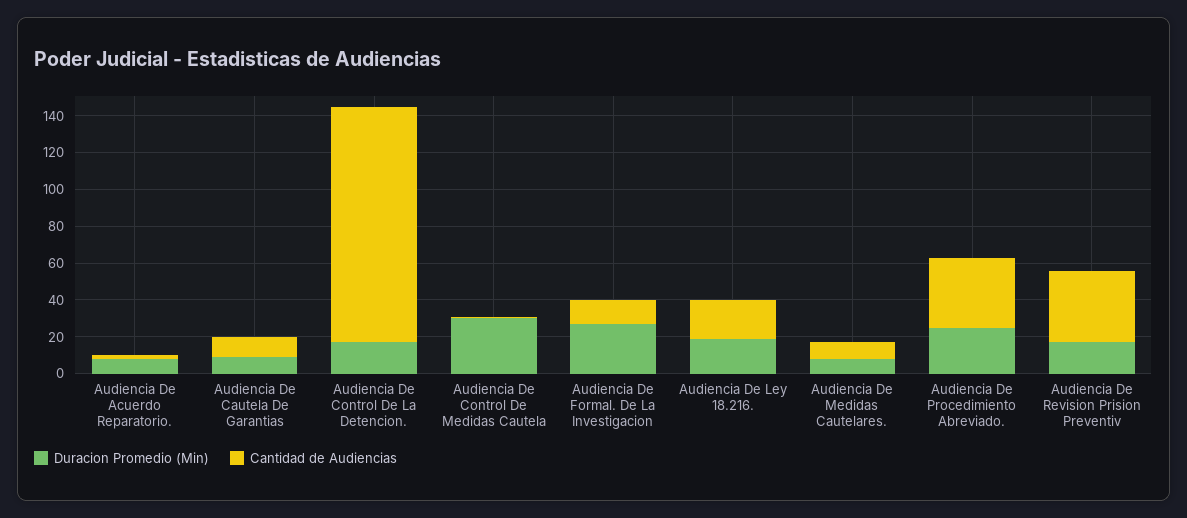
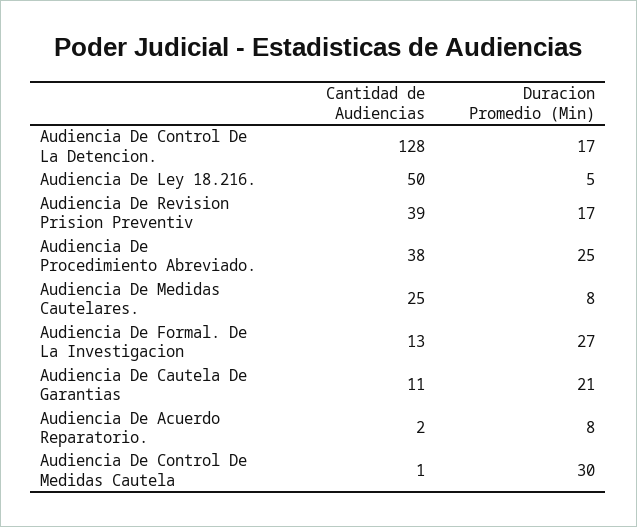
Duracion Promedio (Min), Audiencia De Cautela De Garantias: 10 -> 21
Duracion Promedio (Min), Audiencia De Ley 18.216.: 20 -> 5
Cantidad de Audiencias, Audiencia De Ley 18.216.: 20 -> 50
Cantidad de Audiencias, Audiencia De Medidas Cautelares.: 10 -> 25

